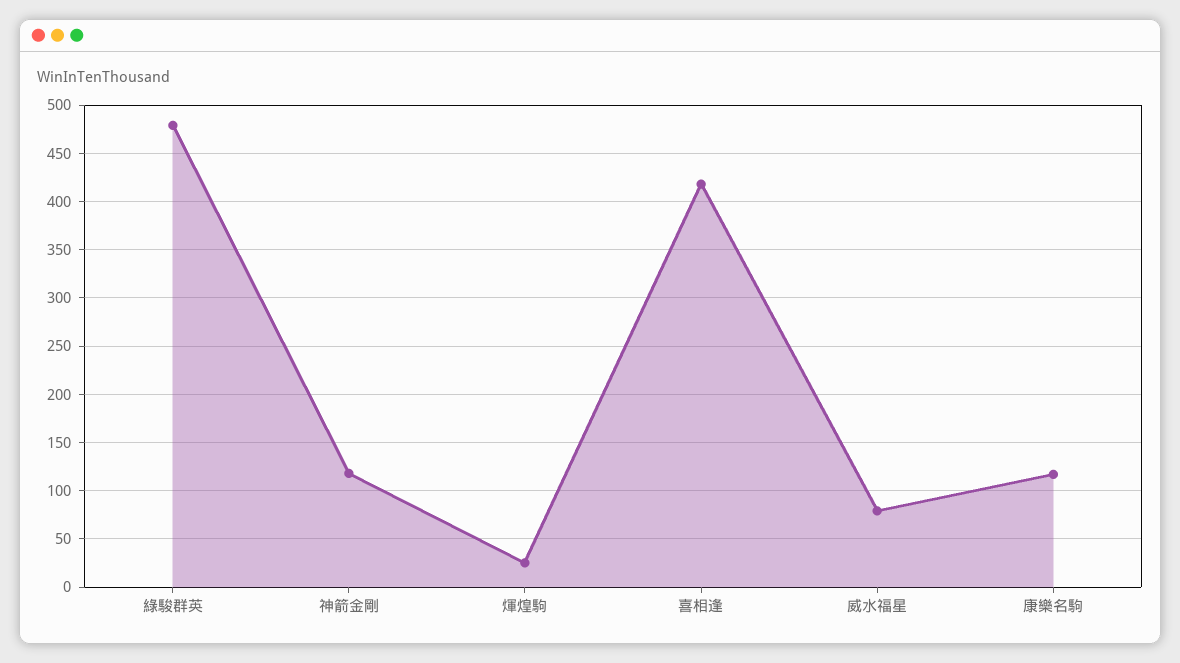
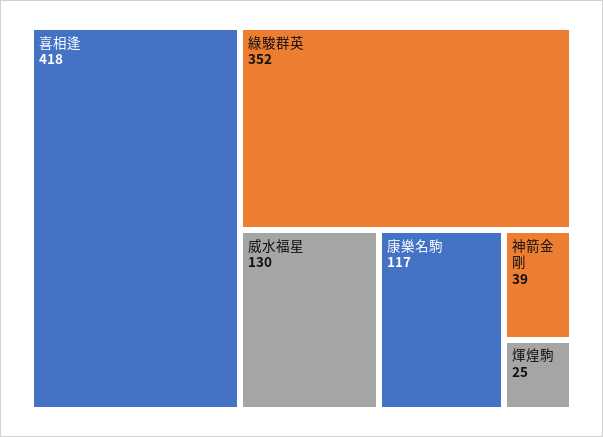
綠駿群英: 480 -> 352
神箭金剛: 120 -> 39
威水福星: 80 -> 130

